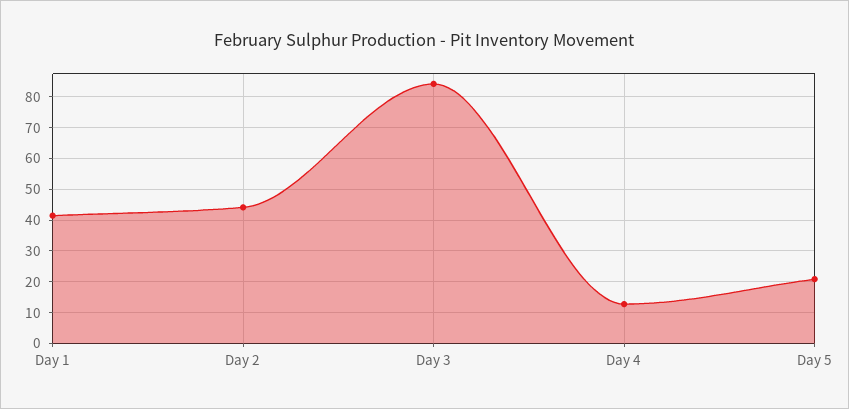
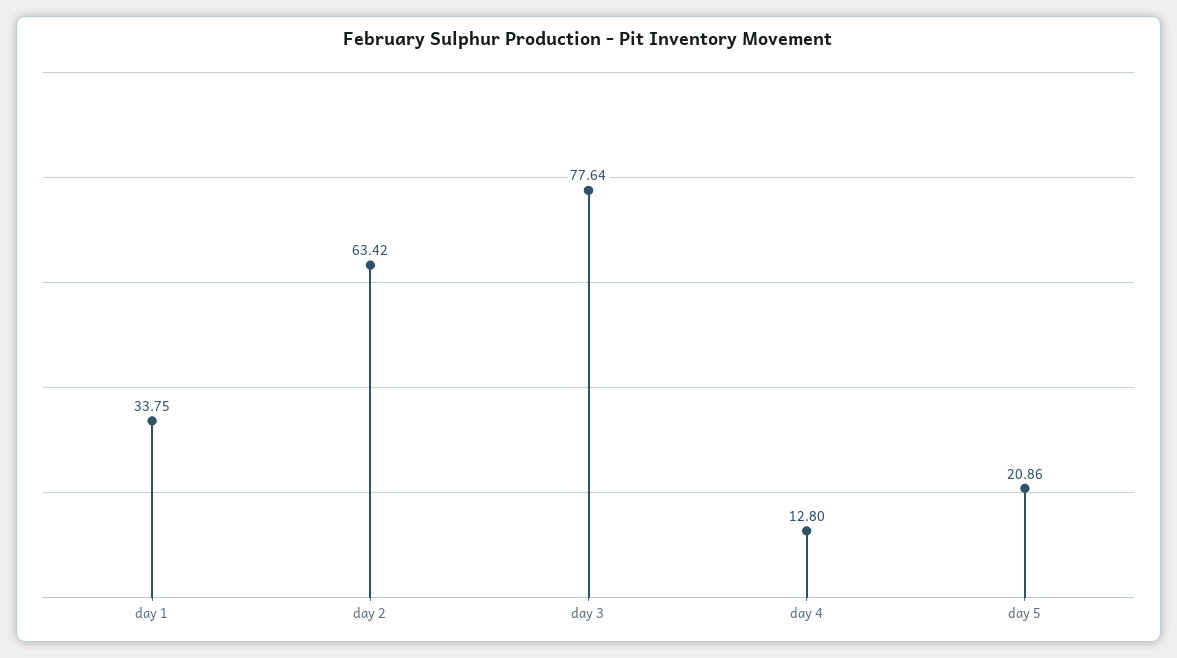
Day 1: 42 -> 33.75
Day 2: 44 -> 63.42
Day 3: 84 -> 77.64

